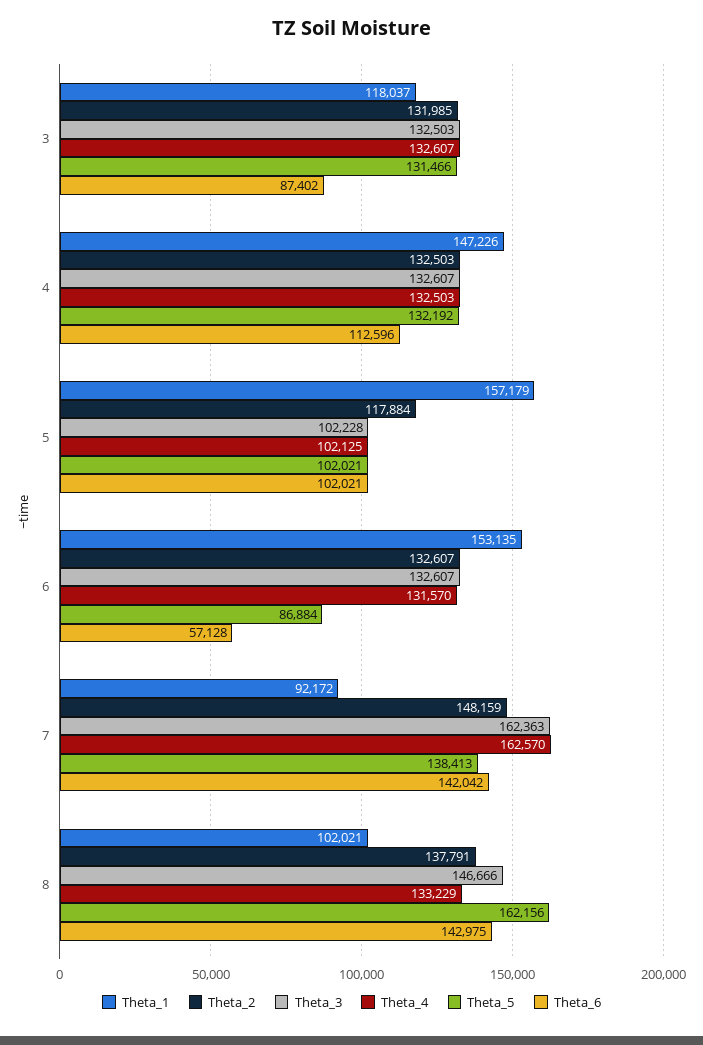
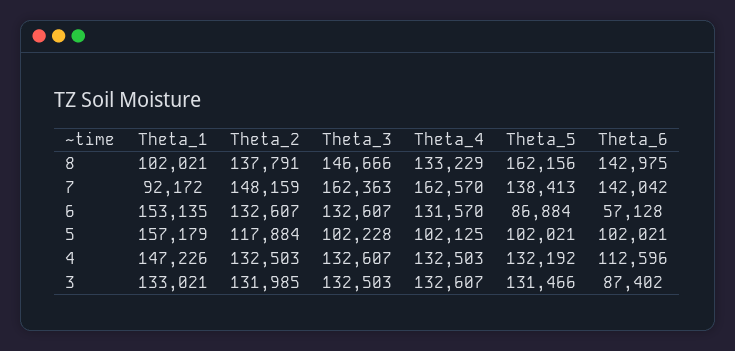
Theta_1, 3: 118037 -> 133021

